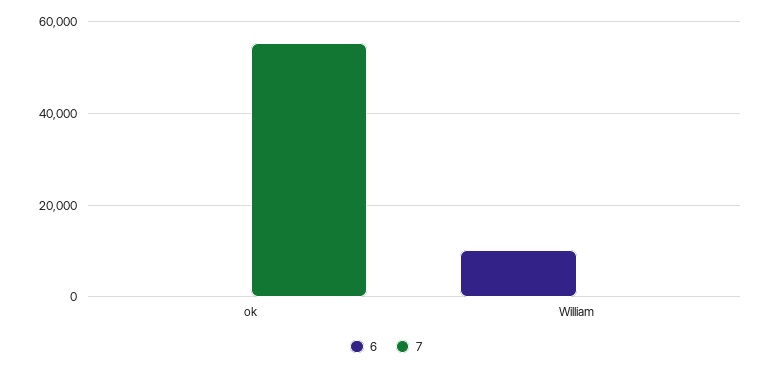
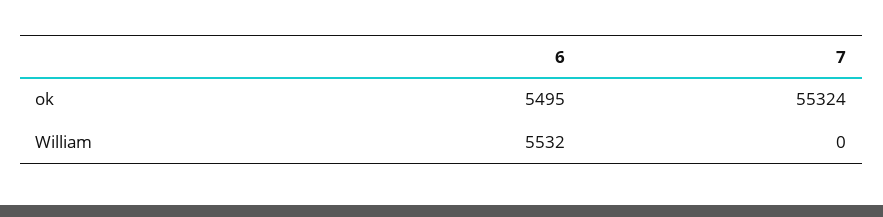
6, ok: 0 -> 5495
6, William: 10000 -> 5532

